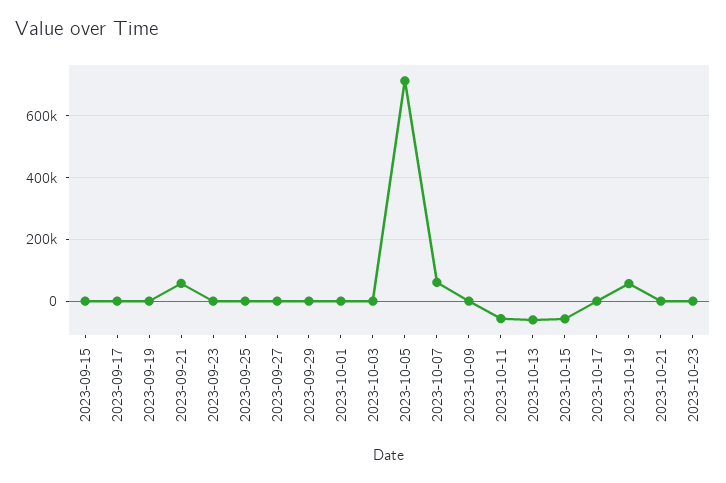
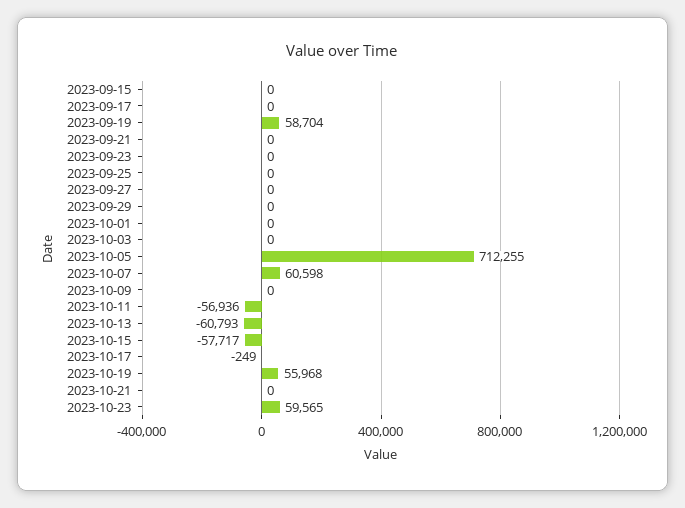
2023-09-19: 0 -> 58704
2023-09-21: 60000 -> 0
2023-10-23: 0 -> 59565

